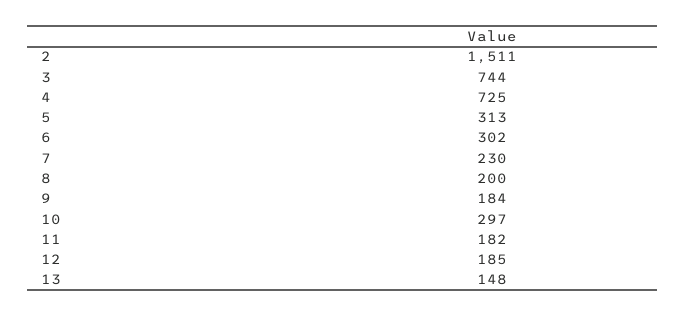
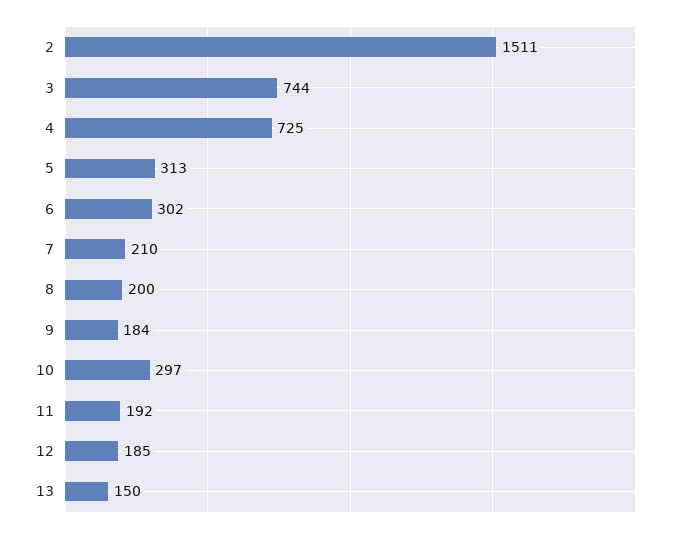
7: 230 -> 210
11: 182 -> 192
13: 148 -> 150

